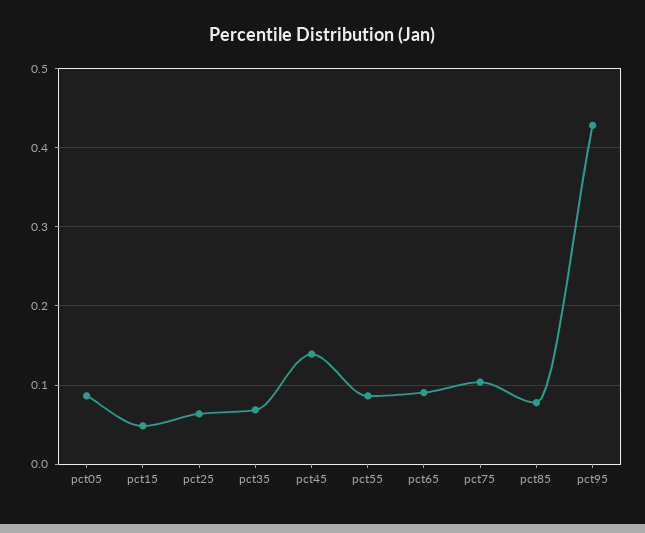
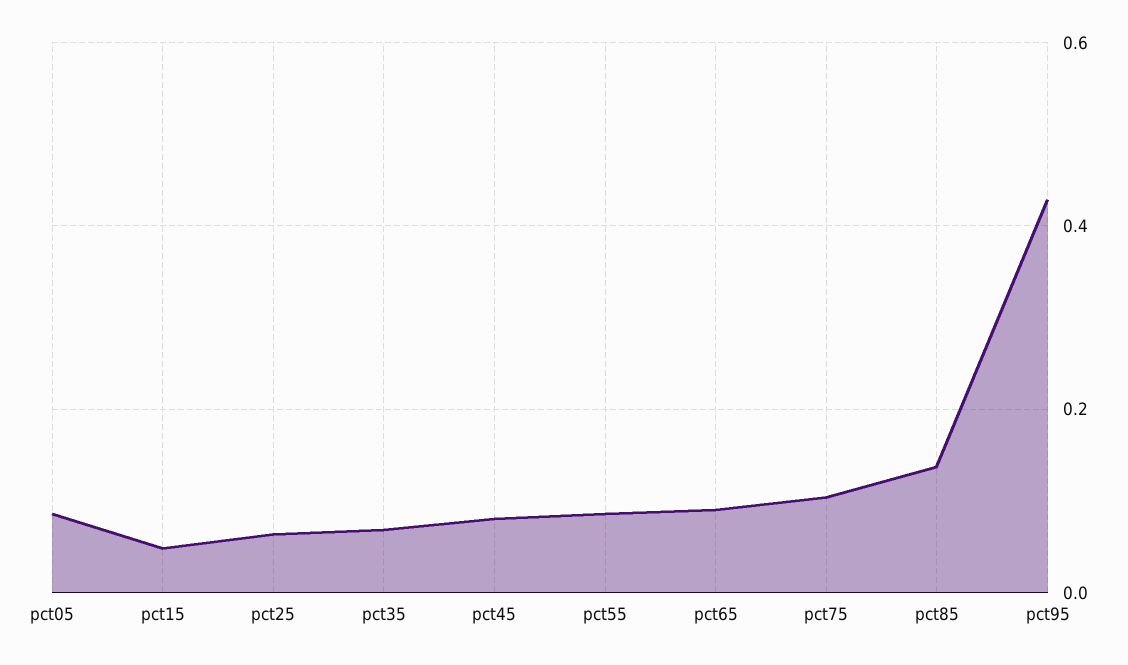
pct45: 0.14 -> 0.08
pct85: 0.08 -> 0.14

